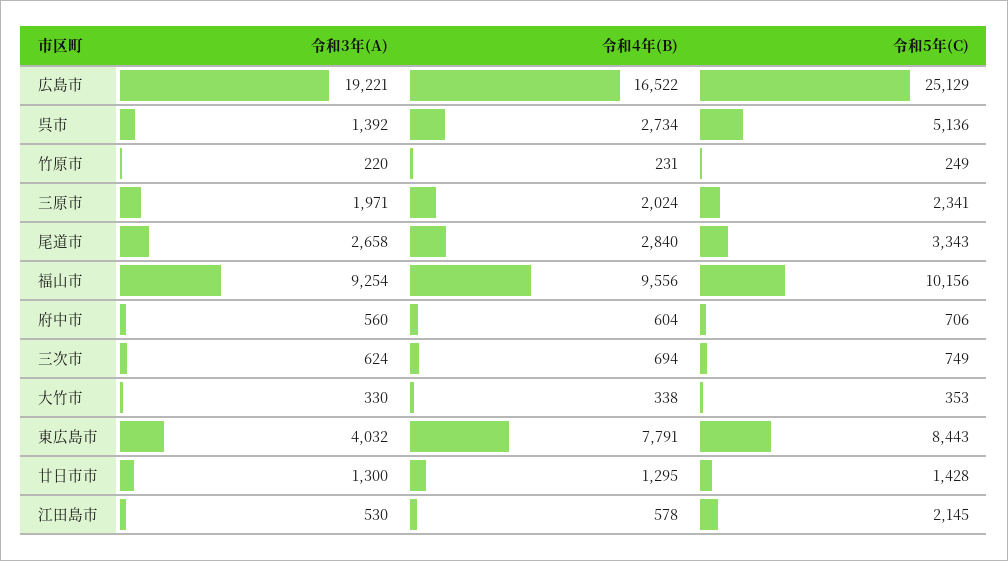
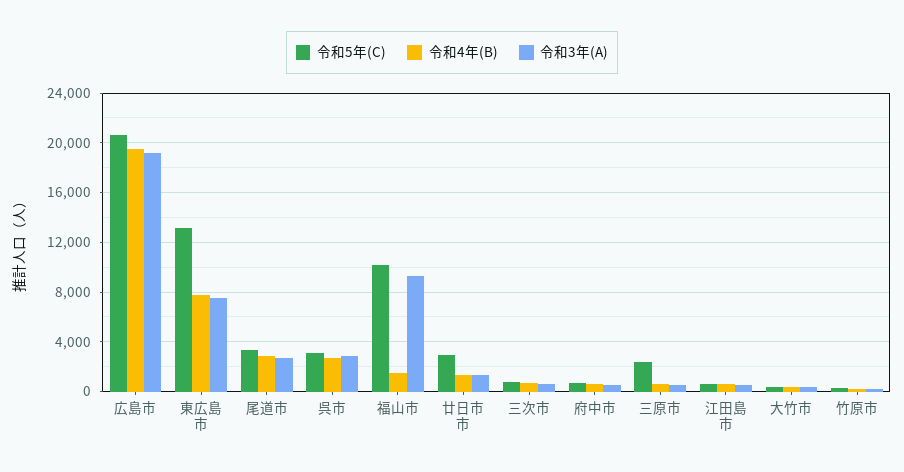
令和4年(B), 広島市: 16522 -> 19500
令和5年(C), 広島市: 25129 -> 20500
令和3年(A), 呉市: 1392 -> 3000
令和5年(C), 呉市: 5136 -> 3000
令和3年(A), 三原市: 1971 -> 500
令和4年(B), 三原市: 2024 -> 500
令和4年(B), 福山市: 9556 -> 1500
令和3年(A), 東広島市: 4032 -> 7500
令和5年(C), 東広島市: 8443 -> 13000
令和5年(C), 廿日市市: 1428 -> 3000
令和5年(C), 江田島市: 2145 -> 500

